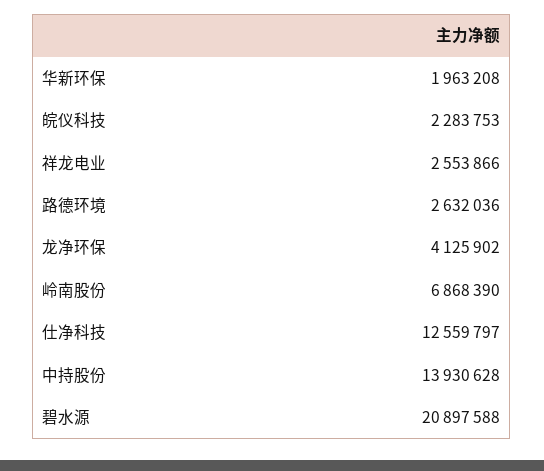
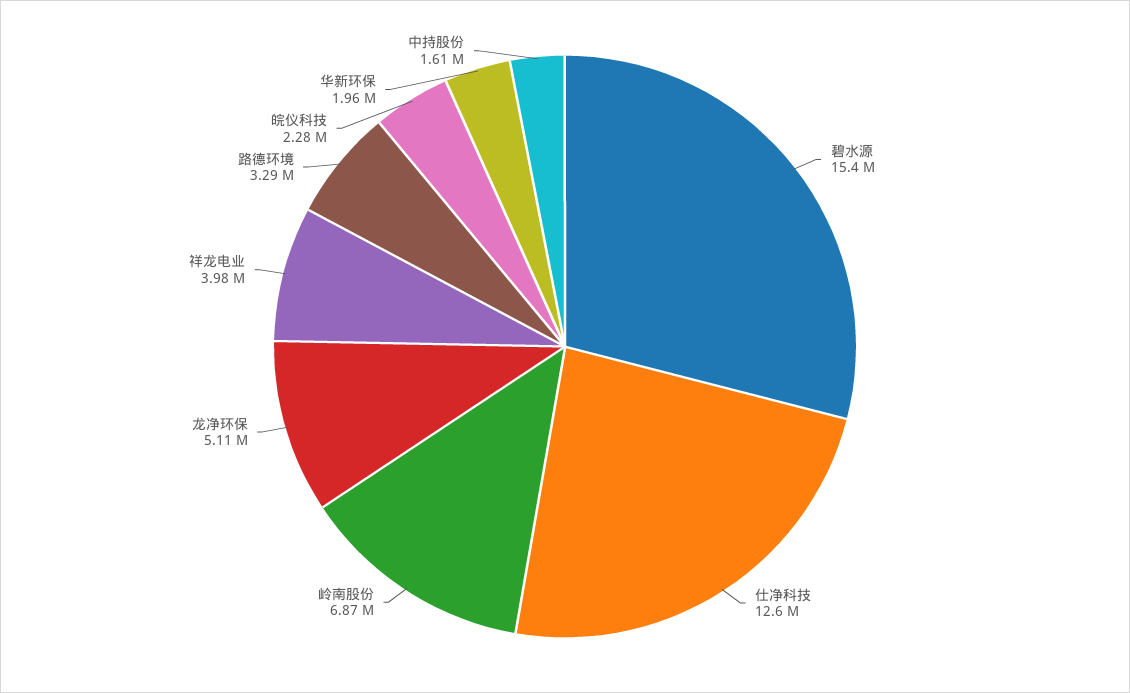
祥龙电业: 2553866 -> 3980000
路德环境: 2632036 -> 3290000
龙净环保: 4125902 -> 5110000
中持股份: 13930628 -> 1610000
碧水源: 20897588 -> 15400000

